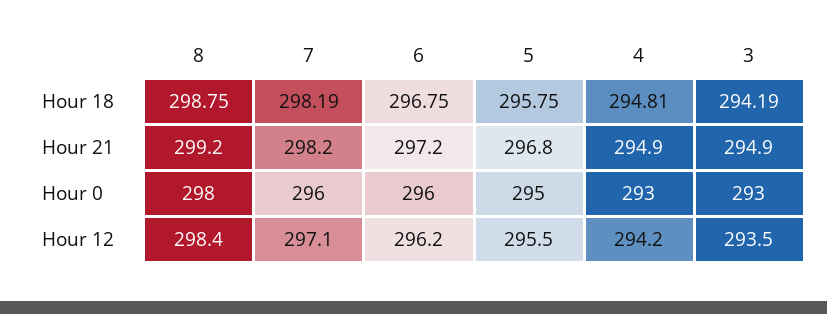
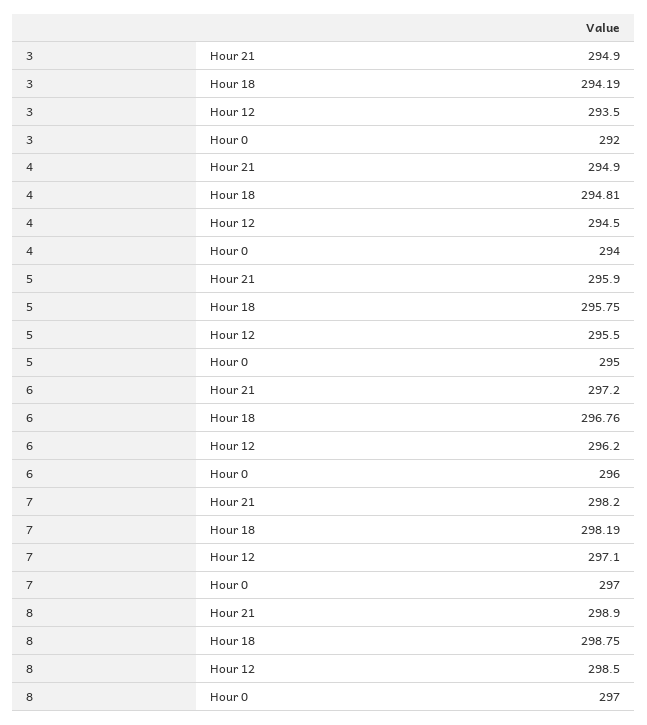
6, Hour 18: 296.75 -> 296.76
8, Hour 21: 299.2 -> 298.9
5, Hour 21: 296.8 -> 295.9
8, Hour 0: 298 -> 297
7, Hour 0: 296 -> 297
4, Hour 0: 293 -> 294
3, Hour 0: 293 -> 292
8, Hour 12: 298.4 -> 298.5
4, Hour 12: 294.2 -> 294.5

